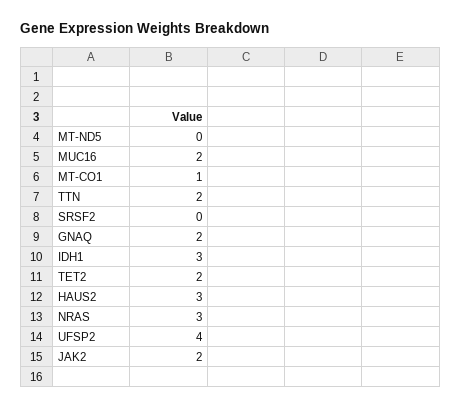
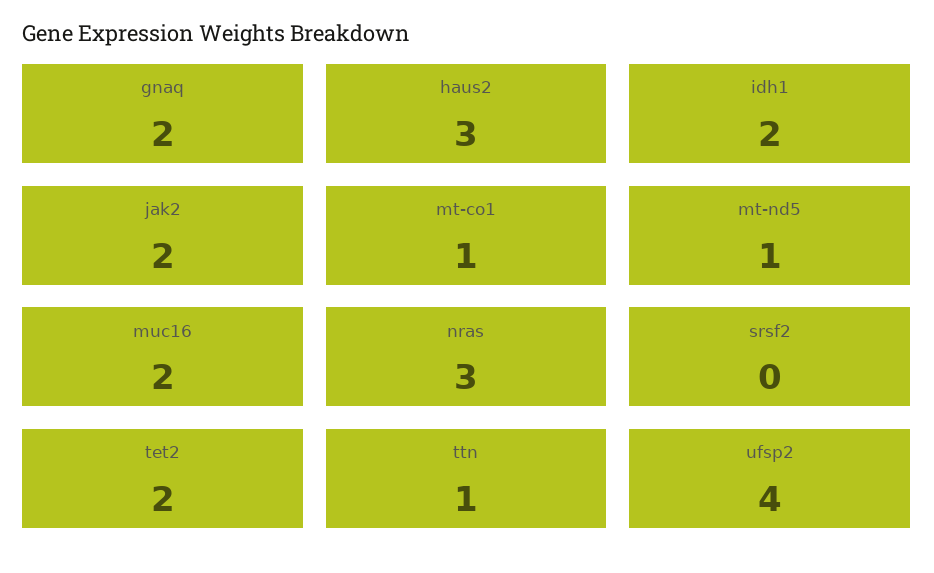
MT-ND5: 0 -> 1
TTN: 2 -> 1
IDH1: 3 -> 2

